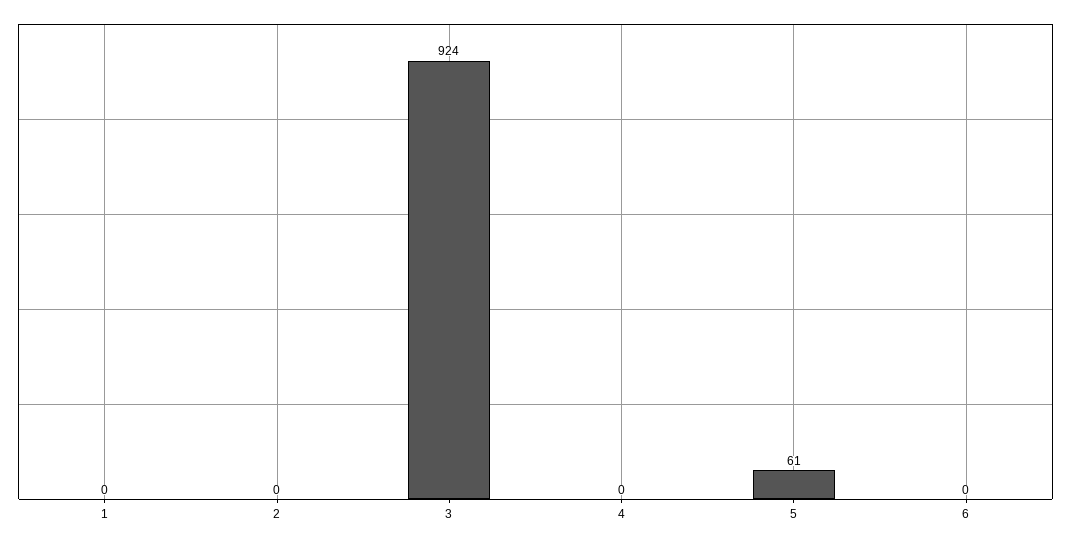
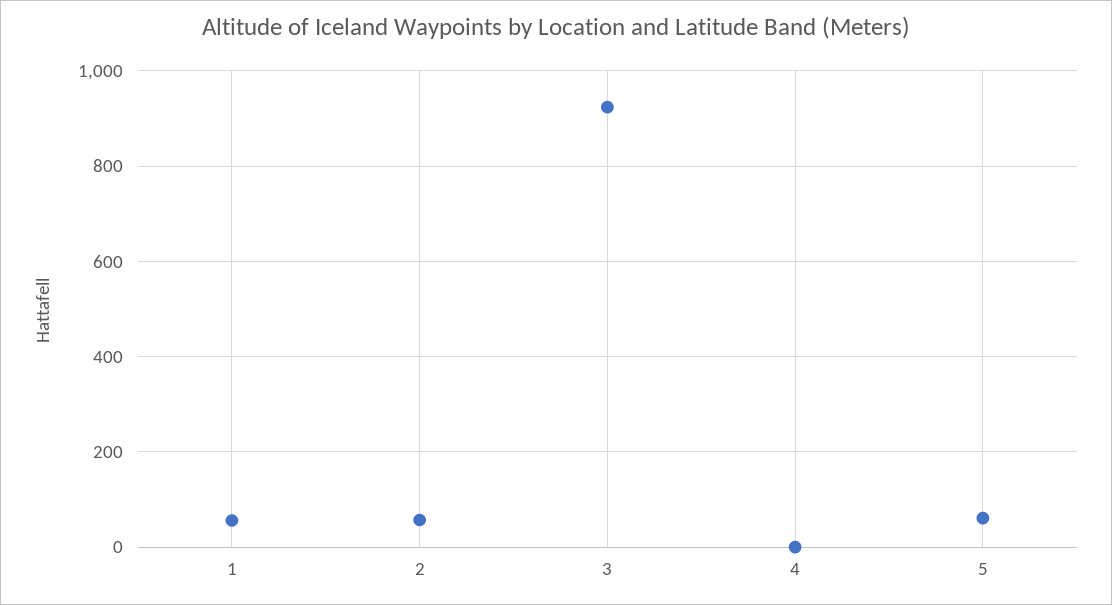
1: 0 -> 60
2: 0 -> 60
6: 0 -> none

